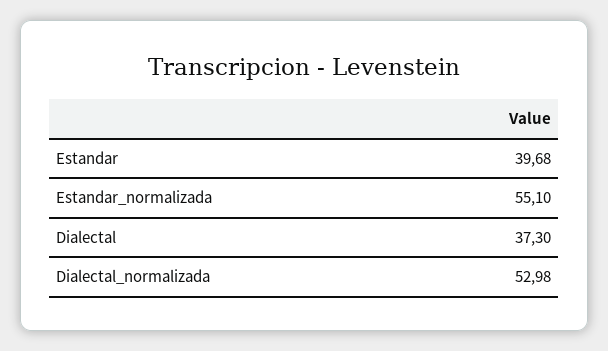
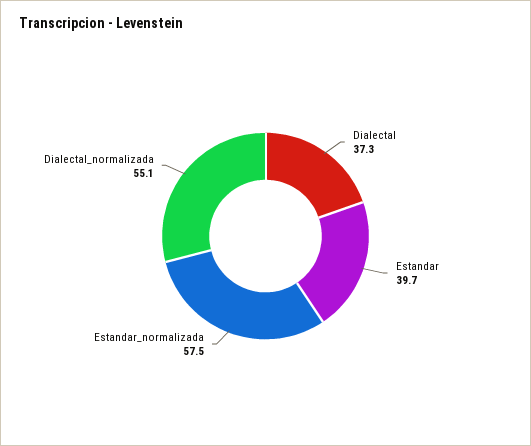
Estandar_normalizada: 55.1 -> 57.5
Dialectal_normalizada: 52.98 -> 55.1

